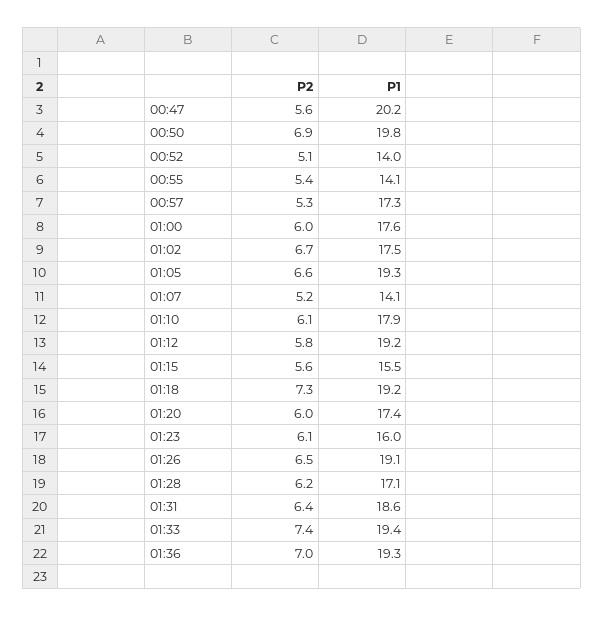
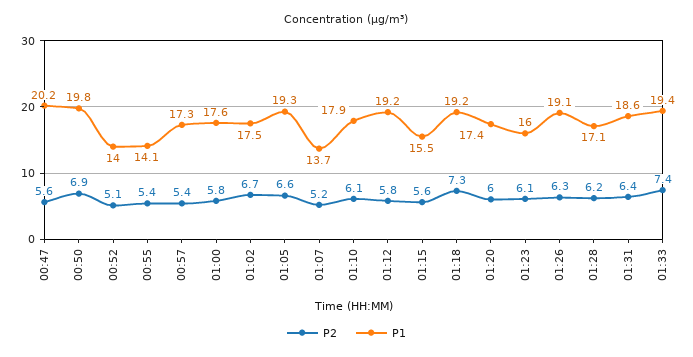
P2, 00:57: 5.3 -> 5.4
P2, 01:00: 6 -> 5.8
P1, 01:07: 14.1 -> 13.7
P2, 01:26: 6.5 -> 6.3
P2, 01:36: 7 -> none
P1, 01:36: 19.3 -> none

